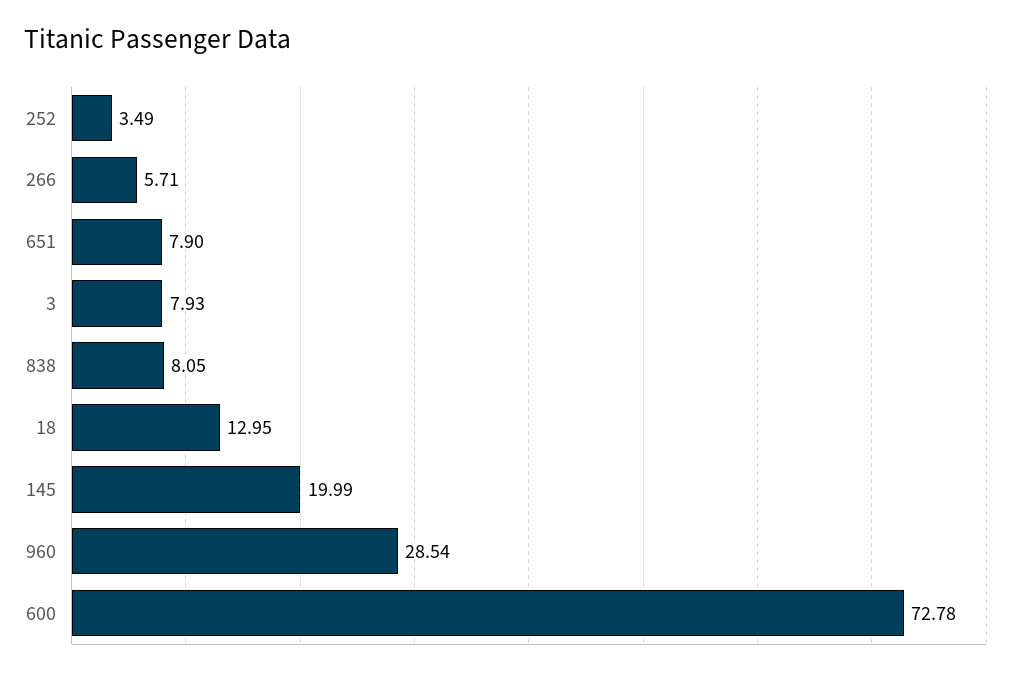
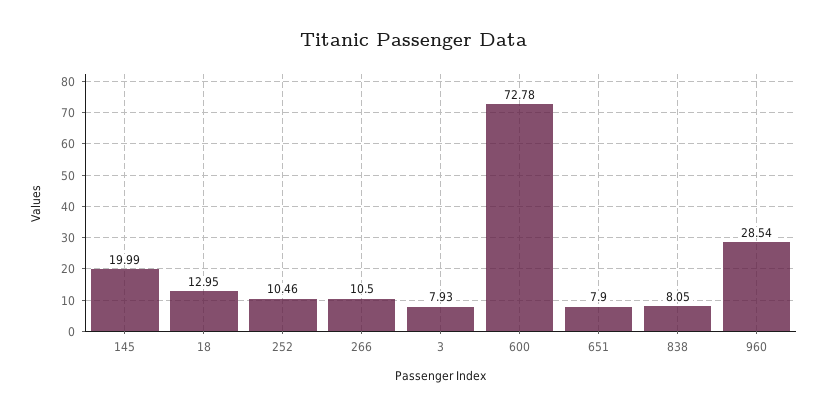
252: 3.49 -> 10.46
266: 5.71 -> 10.5

